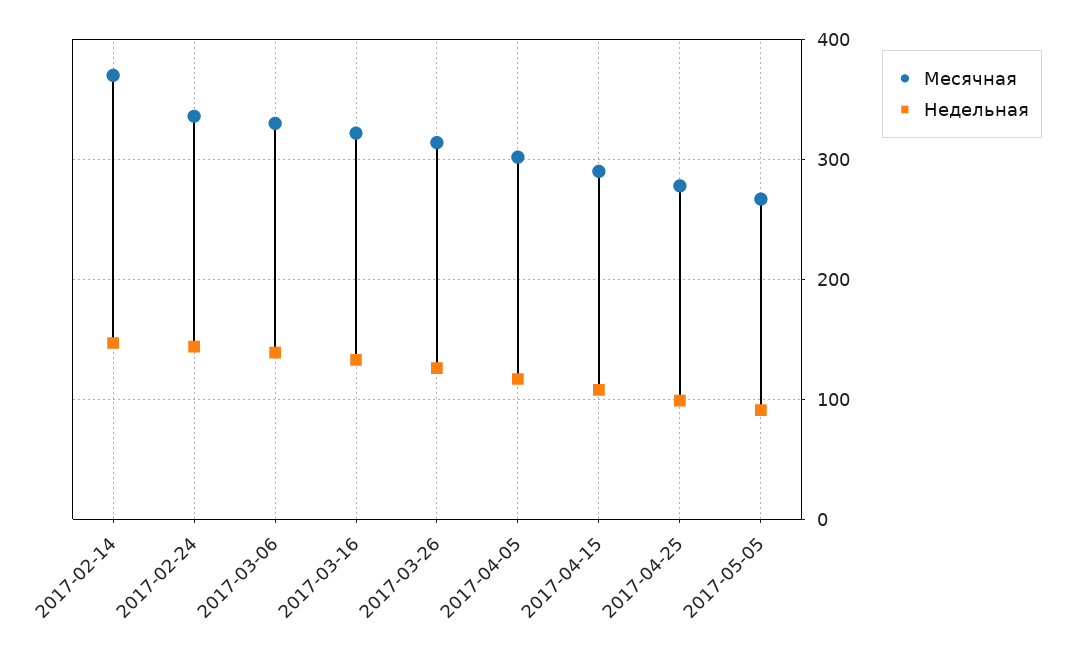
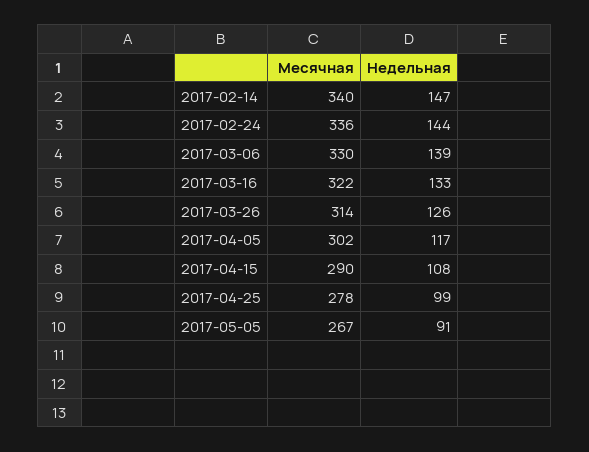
Месячная, 2017-02-14: 370 -> 340

